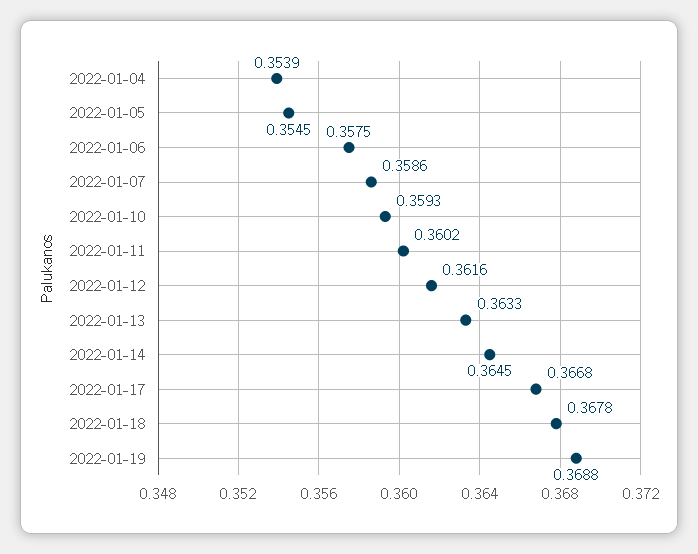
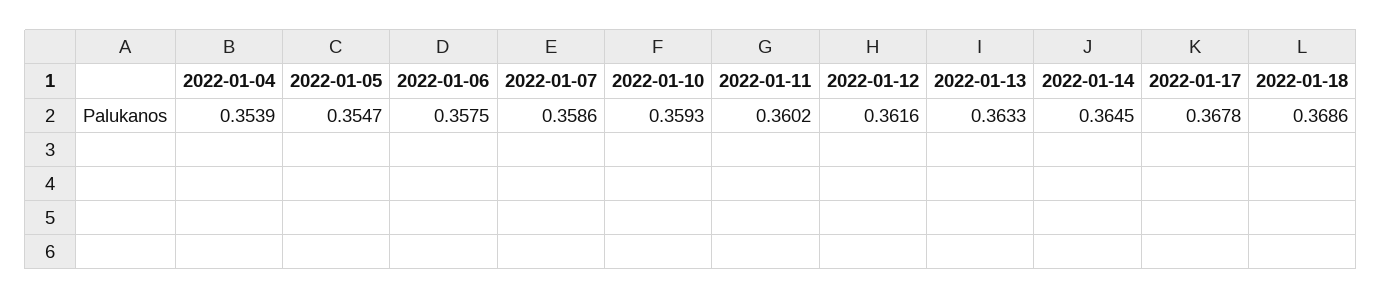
2022-01-05: 0.3545 -> 0.3547
2022-01-17: 0.3668 -> 0.3678
2022-01-18: 0.3678 -> 0.3686
2022-01-19: 0.3688 -> none

